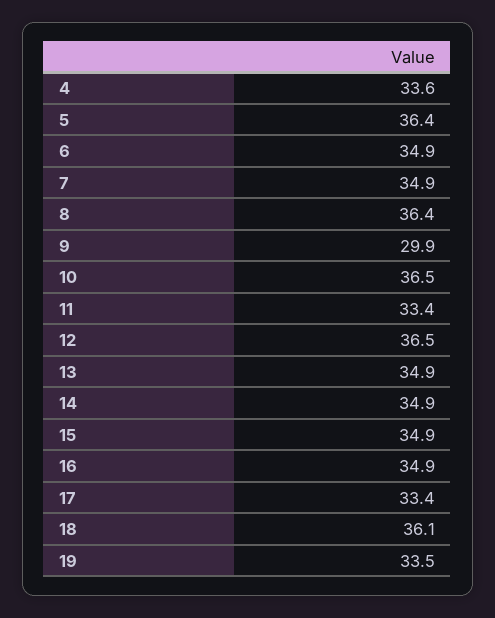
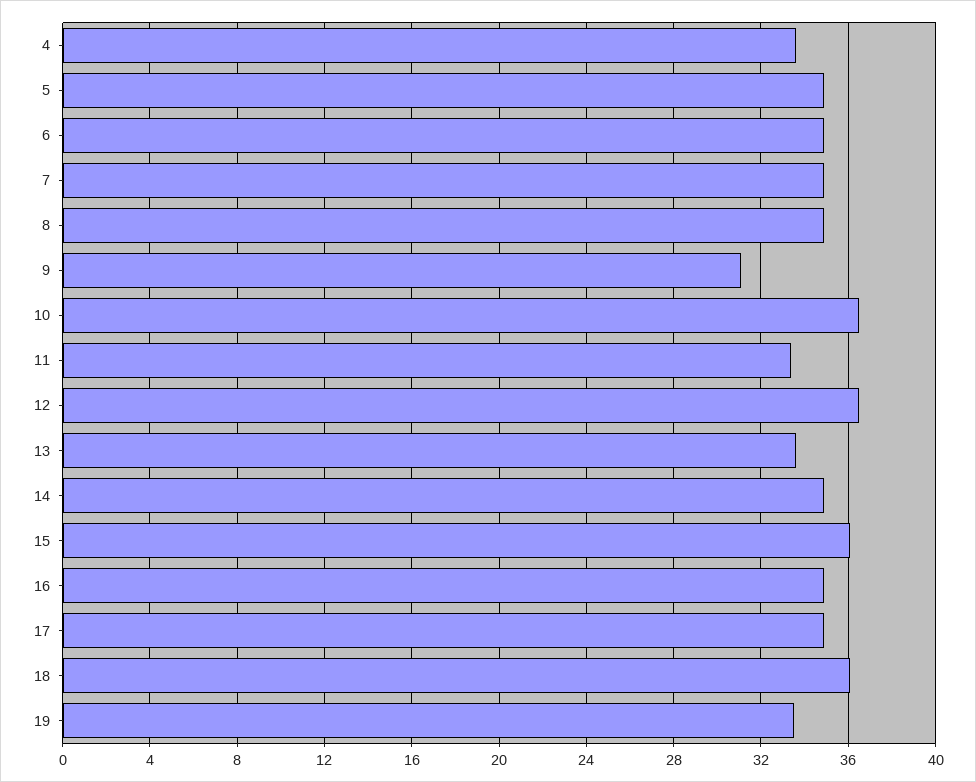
5: 36.4 -> 35
8: 36.4 -> 35
9: 29.9 -> 31
13: 34.9 -> 33.5
15: 34.9 -> 36
17: 33.4 -> 35

